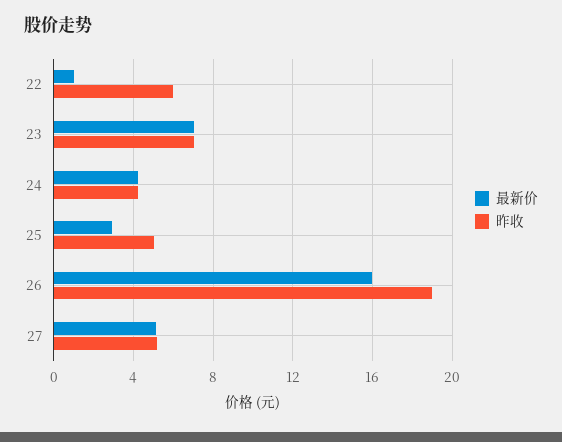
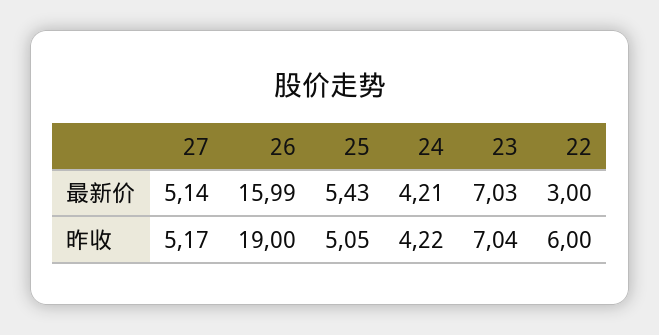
最新价, 22: 1 -> 3
最新价, 25: 3 -> 5.43

